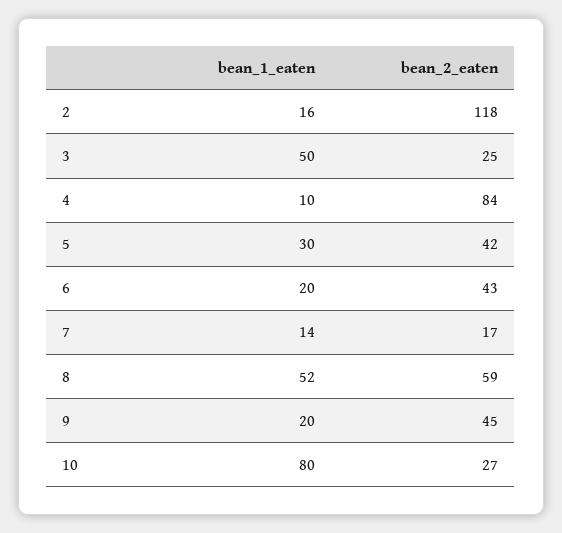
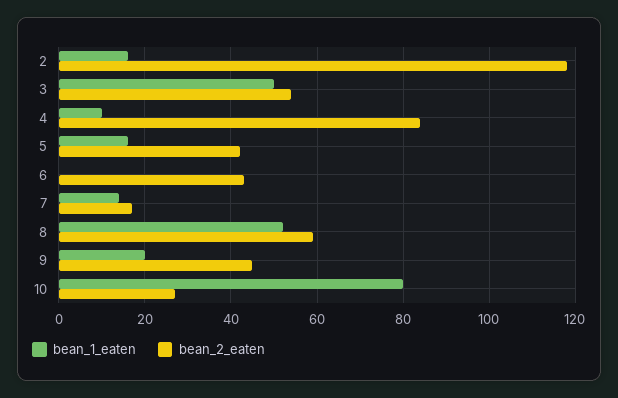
bean_2_eaten, 3: 25 -> 55
bean_1_eaten, 5: 30 -> 15
bean_1_eaten, 6: 20 -> 0

